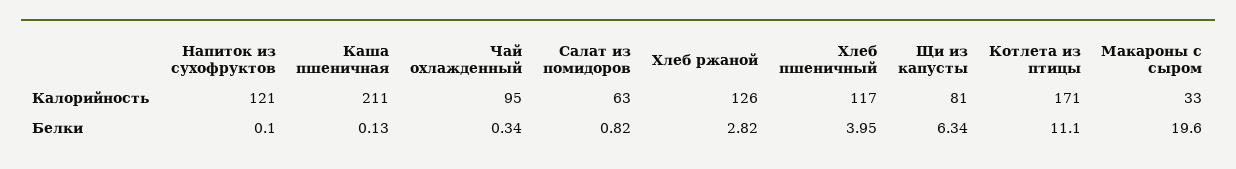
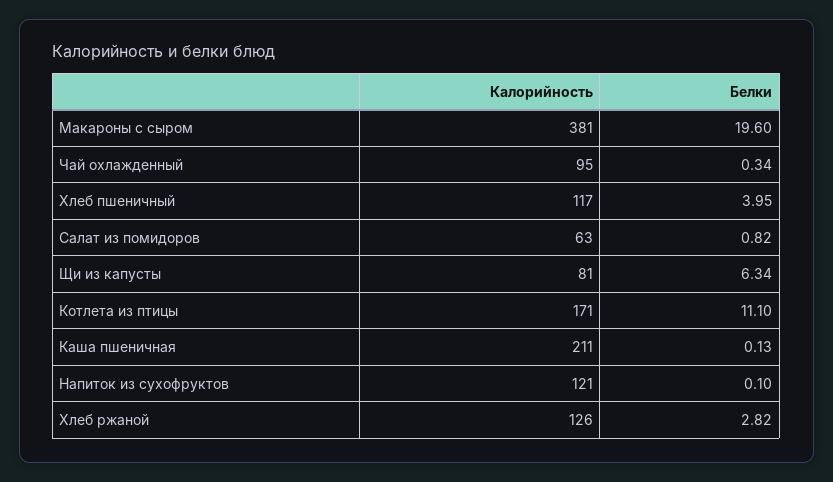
Макароны с сыром, Калорийность: 33 -> 381

